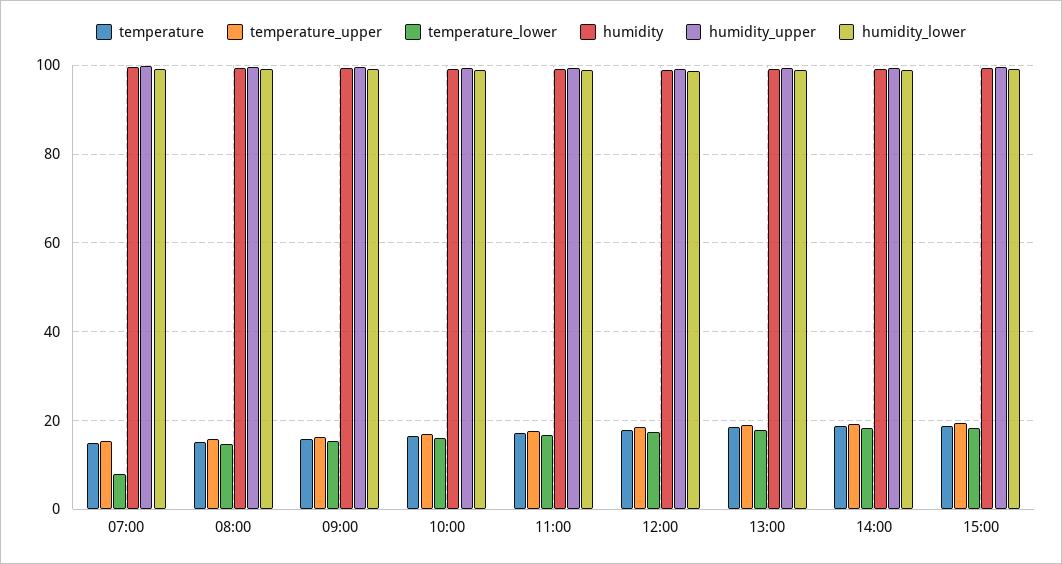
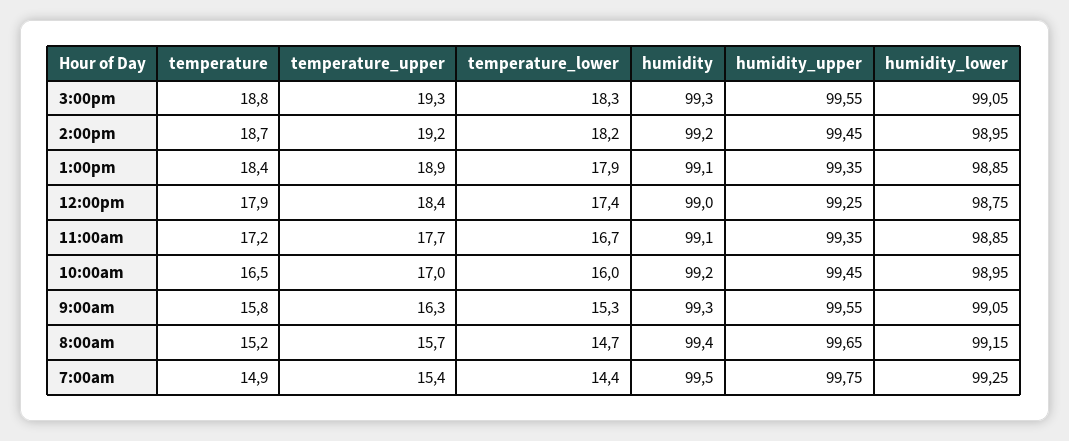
temperature_lower, 07:00: 8 -> 14.4

